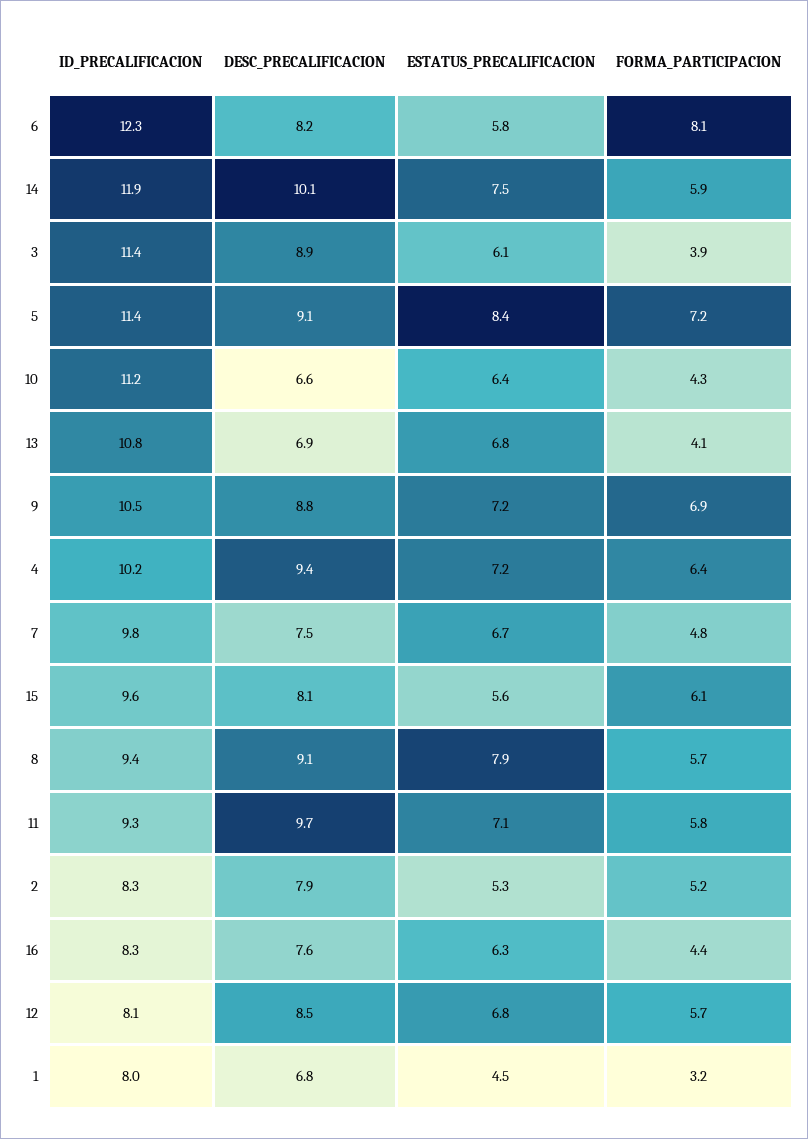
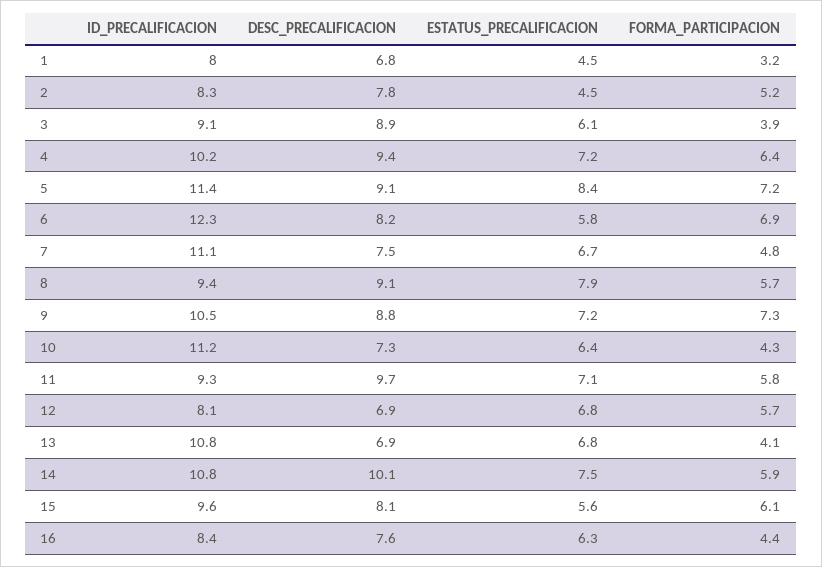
FORMA_PARTICIPACION, 6: 8.1 -> 6.9
ID_PRECALIFICACION, 14: 11.9 -> 10.8
ID_PRECALIFICACION, 3: 11.4 -> 9.1
DESC_PRECALIFICACION, 10: 6.6 -> 7.3
FORMA_PARTICIPACION, 9: 6.9 -> 7.3
ID_PRECALIFICACION, 7: 9.8 -> 11.1
DESC_PRECALIFICACION, 2: 7.9 -> 7.8
ESTATUS_PRECALIFICACION, 2: 5.3 -> 4.5
ID_PRECALIFICACION, 16: 8.3 -> 8.4
DESC_PRECALIFICACION, 12: 8.5 -> 6.9

